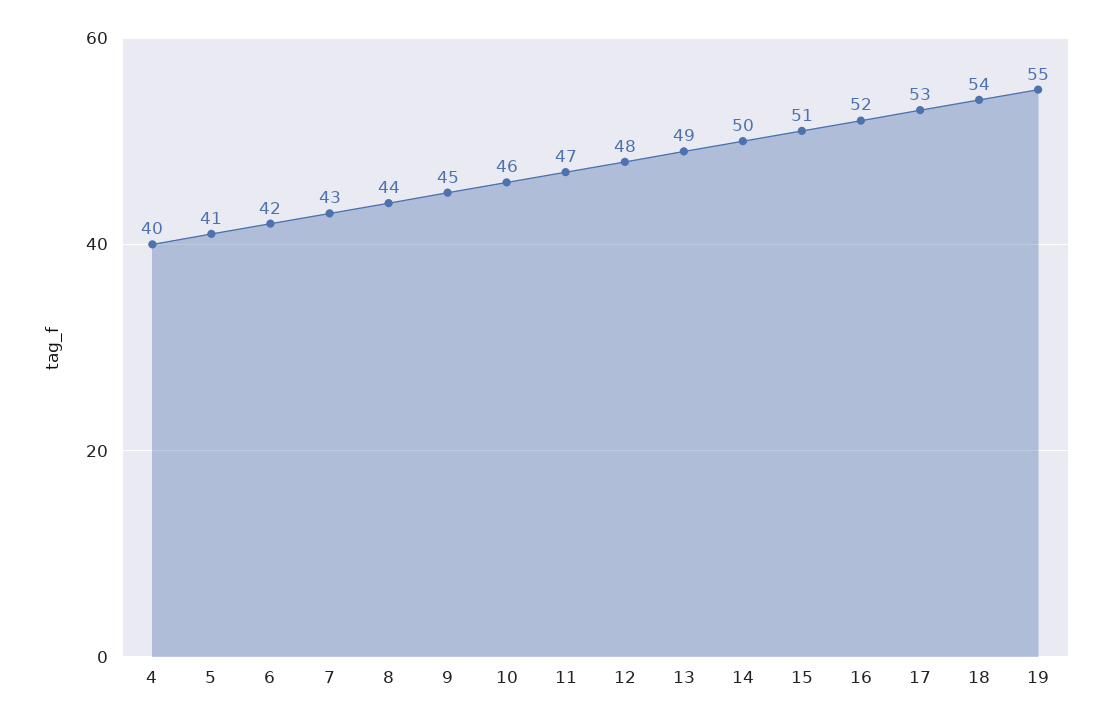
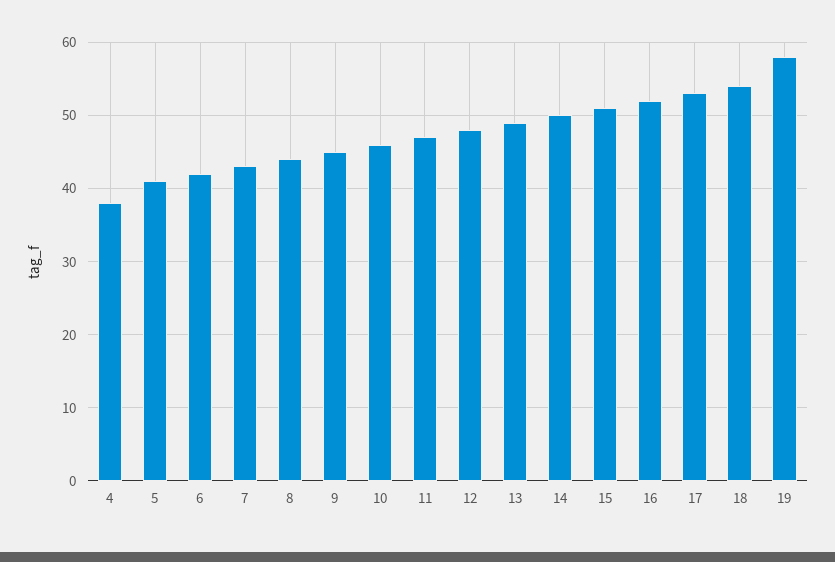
4: 40 -> 38
19: 55 -> 58

